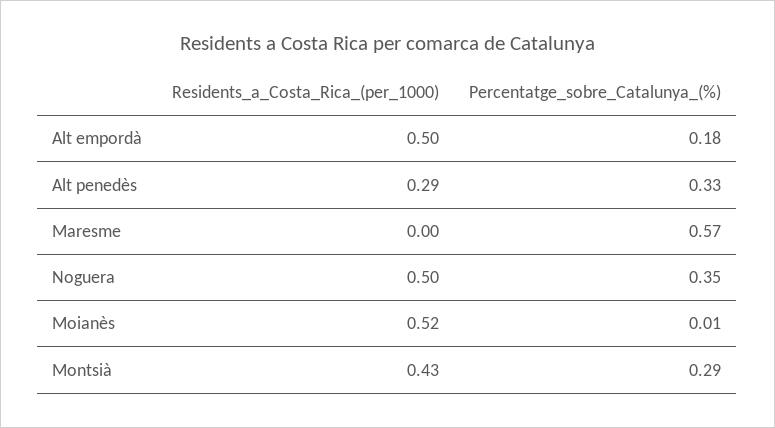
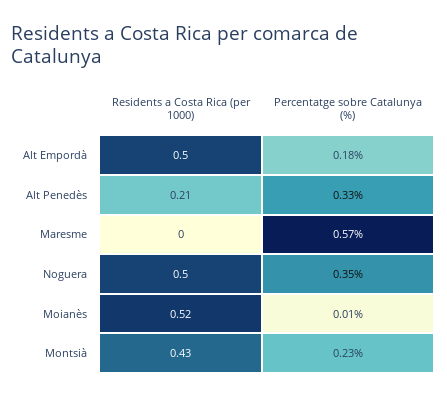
Residents_a_Costa_Rica_(per_1000), Alt penedès: 0.29 -> 0.21
Percentatge_sobre_Catalunya_(%), Montsià: 0.29 -> 0.23

